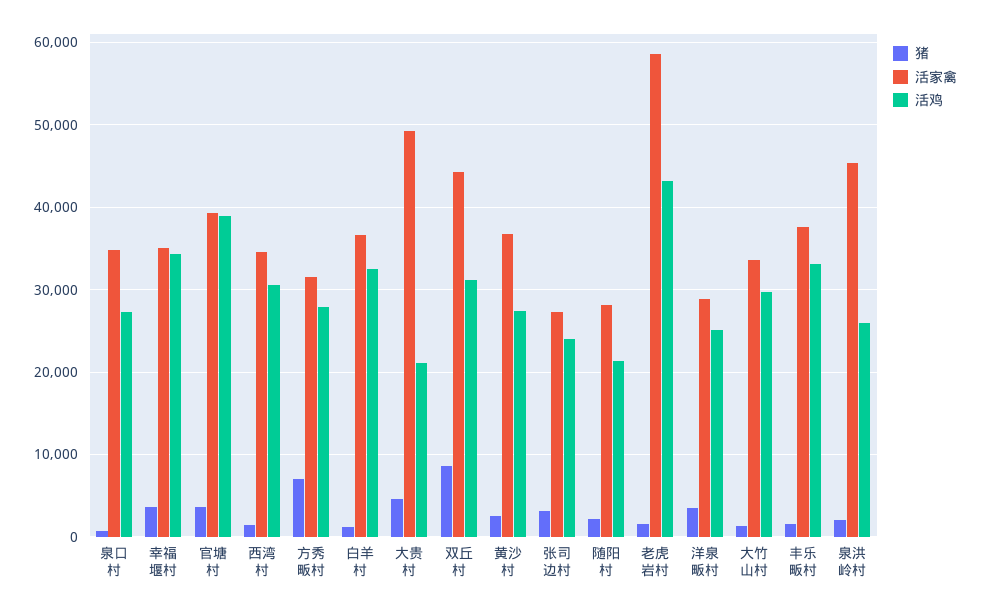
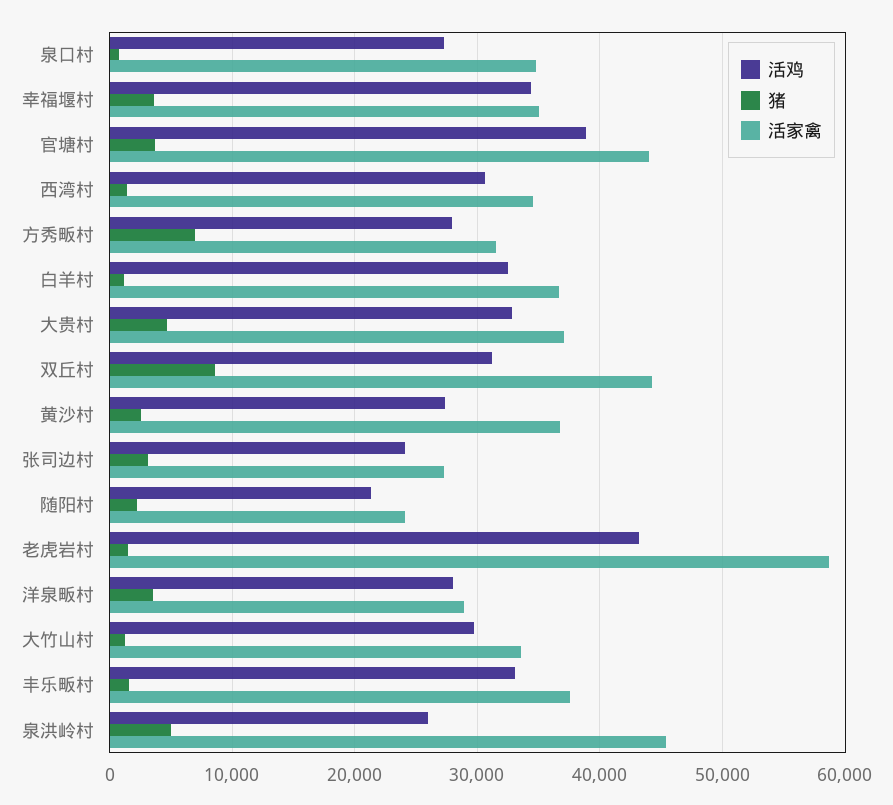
活家禽, 官塘村: 39000 -> 44000
活家禽, 大贵村: 49000 -> 37000
活鸡, 大贵村: 21000 -> 33000
活家禽, 随阳村: 28000 -> 24000
活鸡, 洋泉畈村: 25000 -> 28000
猪, 泉洪岭村: 2000 -> 5000

